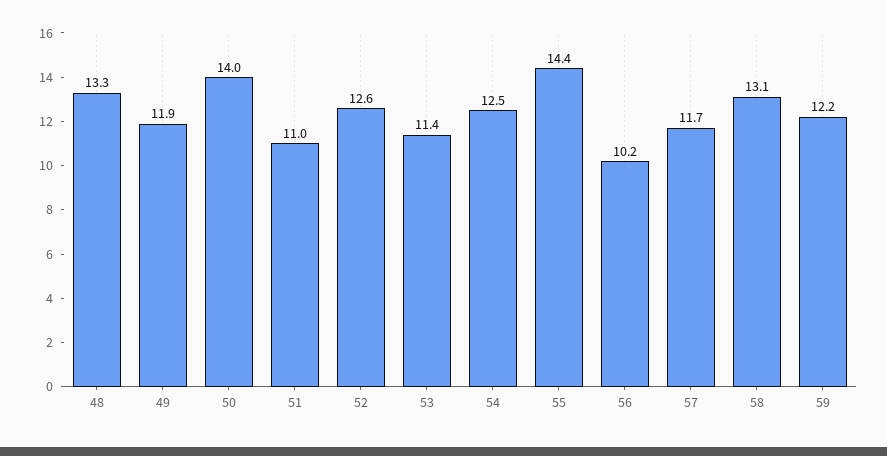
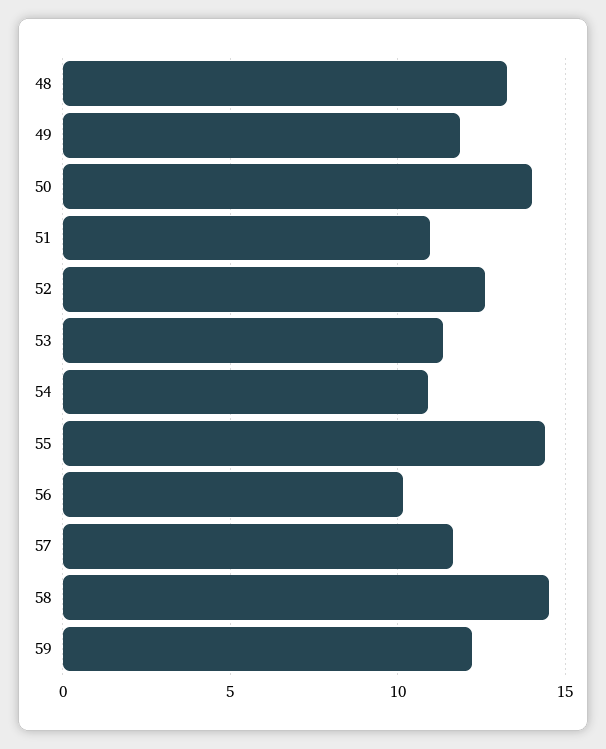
54: 12.5 -> 11
58: 13.1 -> 14.5

